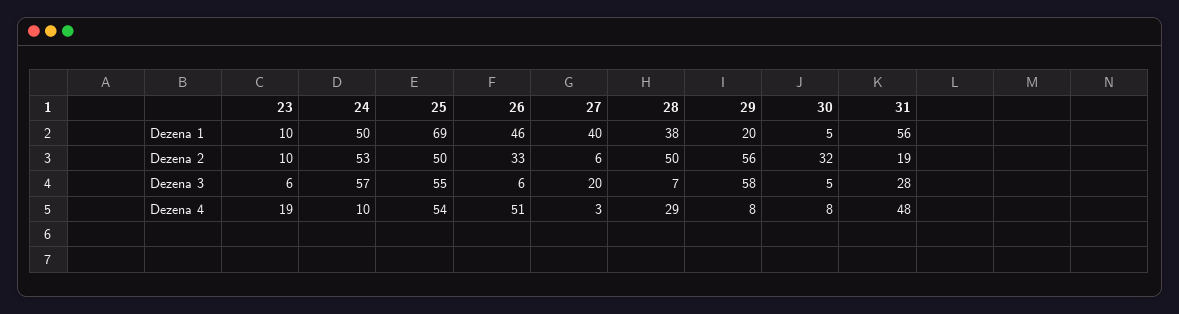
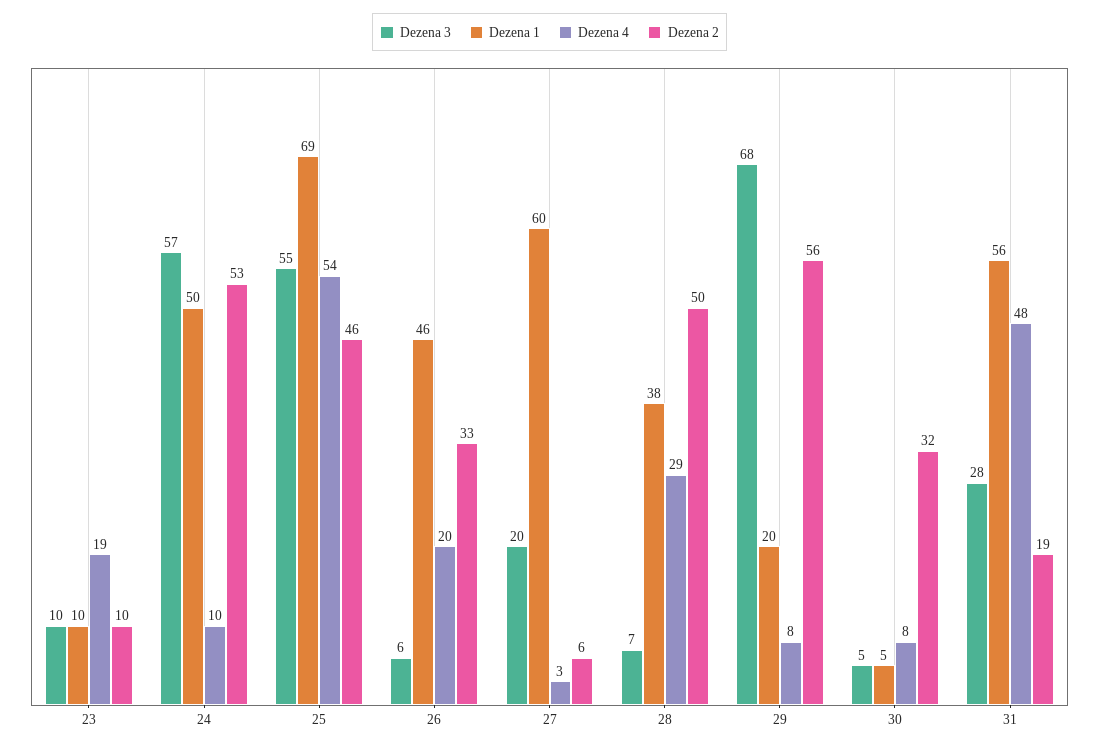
Dezena 1, 27: 40 -> 60
Dezena 2, 25: 50 -> 46
Dezena 3, 23: 6 -> 10
Dezena 3, 29: 58 -> 68
Dezena 4, 26: 51 -> 20

